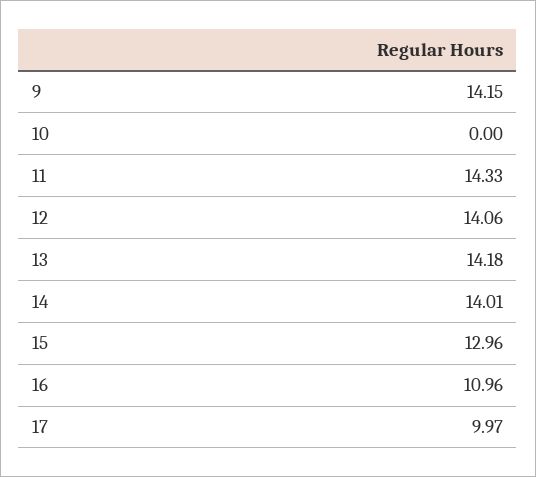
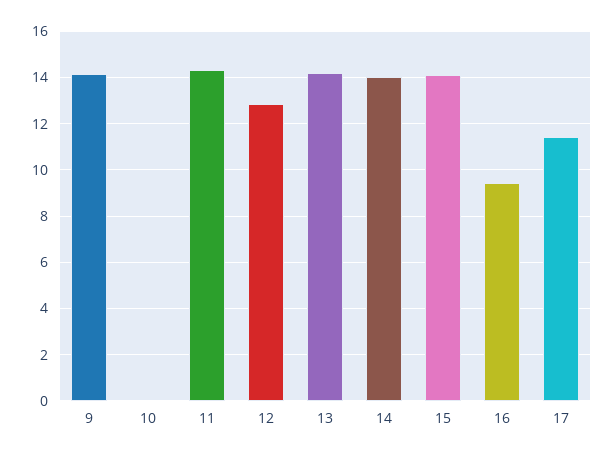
12: 14.06 -> 13
15: 12.96 -> 14
16: 10.96 -> 9.5
17: 9.97 -> 11.5

